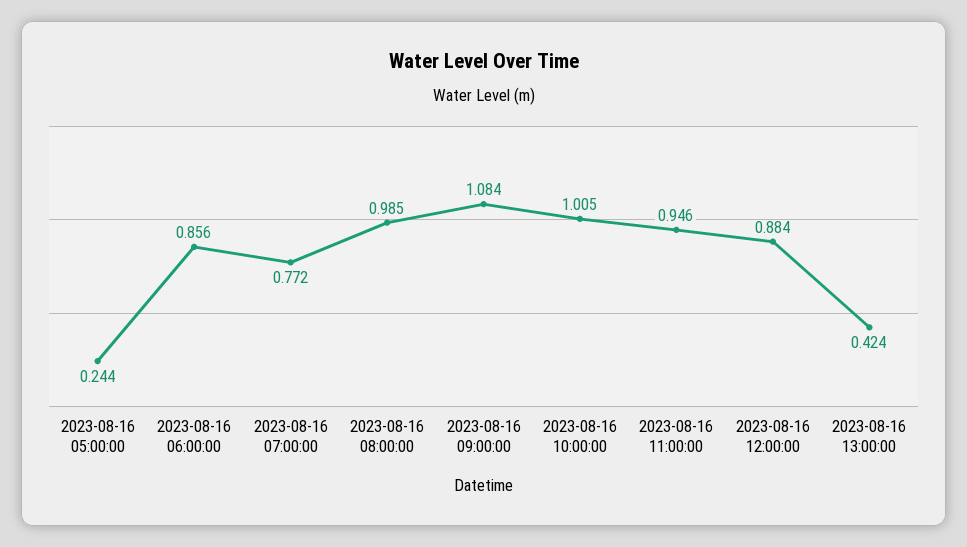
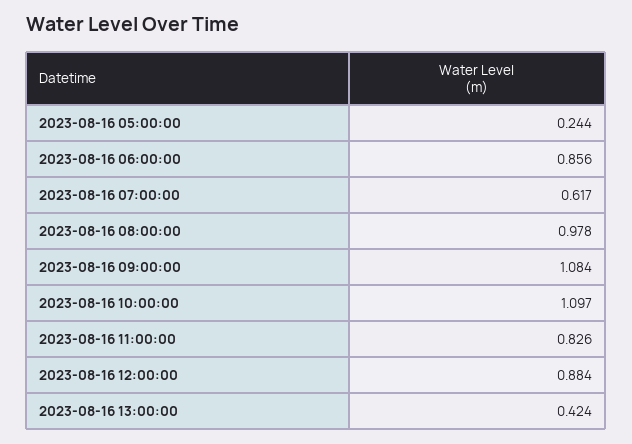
2023-08-16 07:00:00: 0.772 -> 0.617
2023-08-16 08:00:00: 0.985 -> 0.978
2023-08-16 10:00:00: 1.005 -> 1.097
2023-08-16 11:00:00: 0.946 -> 0.826

